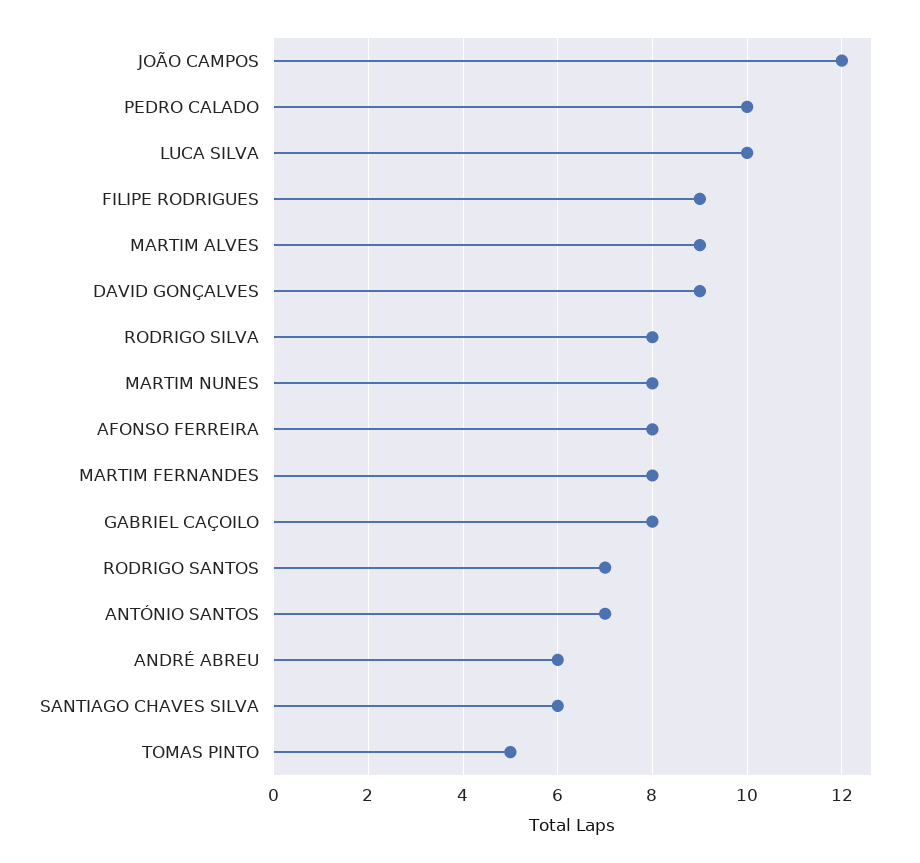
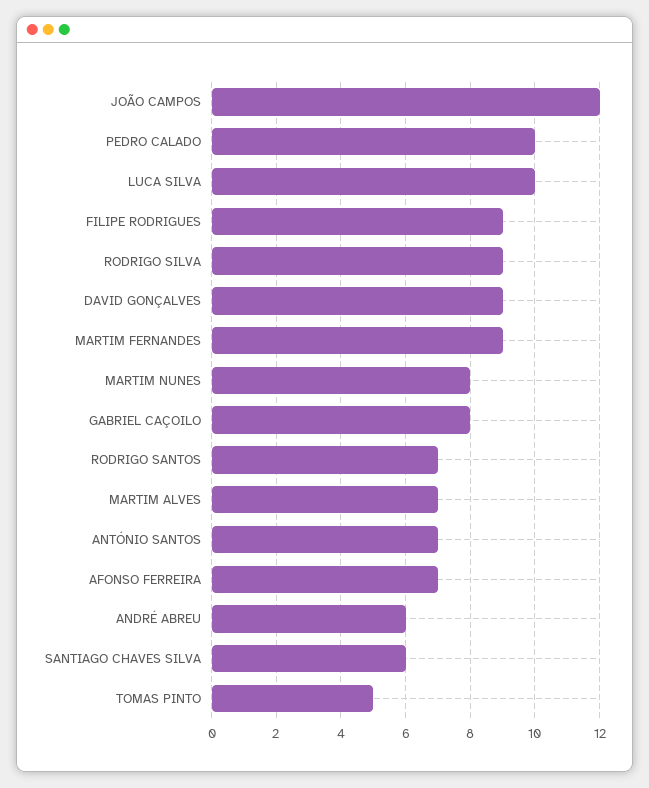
MARTIM ALVES: 9 -> 7
RODRIGO SILVA: 8 -> 9
AFONSO FERREIRA: 8 -> 7
MARTIM FERNANDES: 8 -> 9

